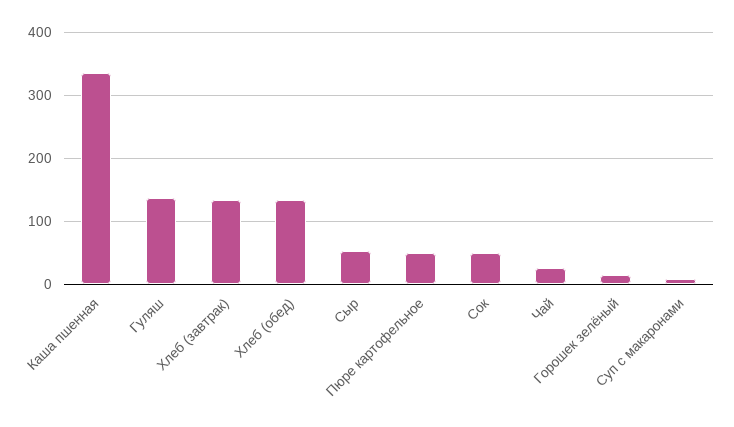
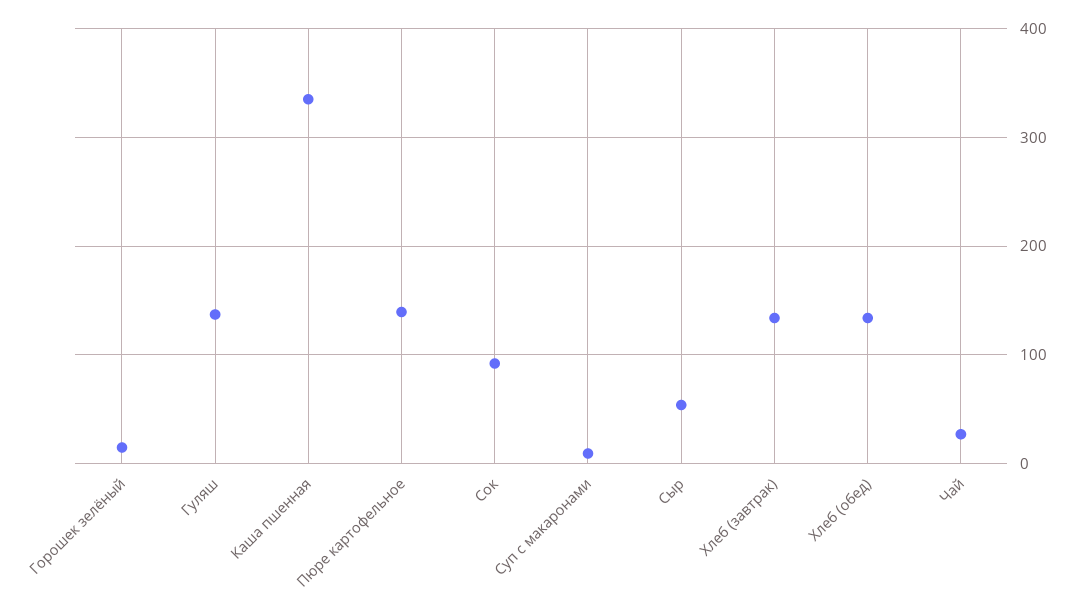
Пюре картофельное: 50 -> 140
Сок: 50 -> 90

